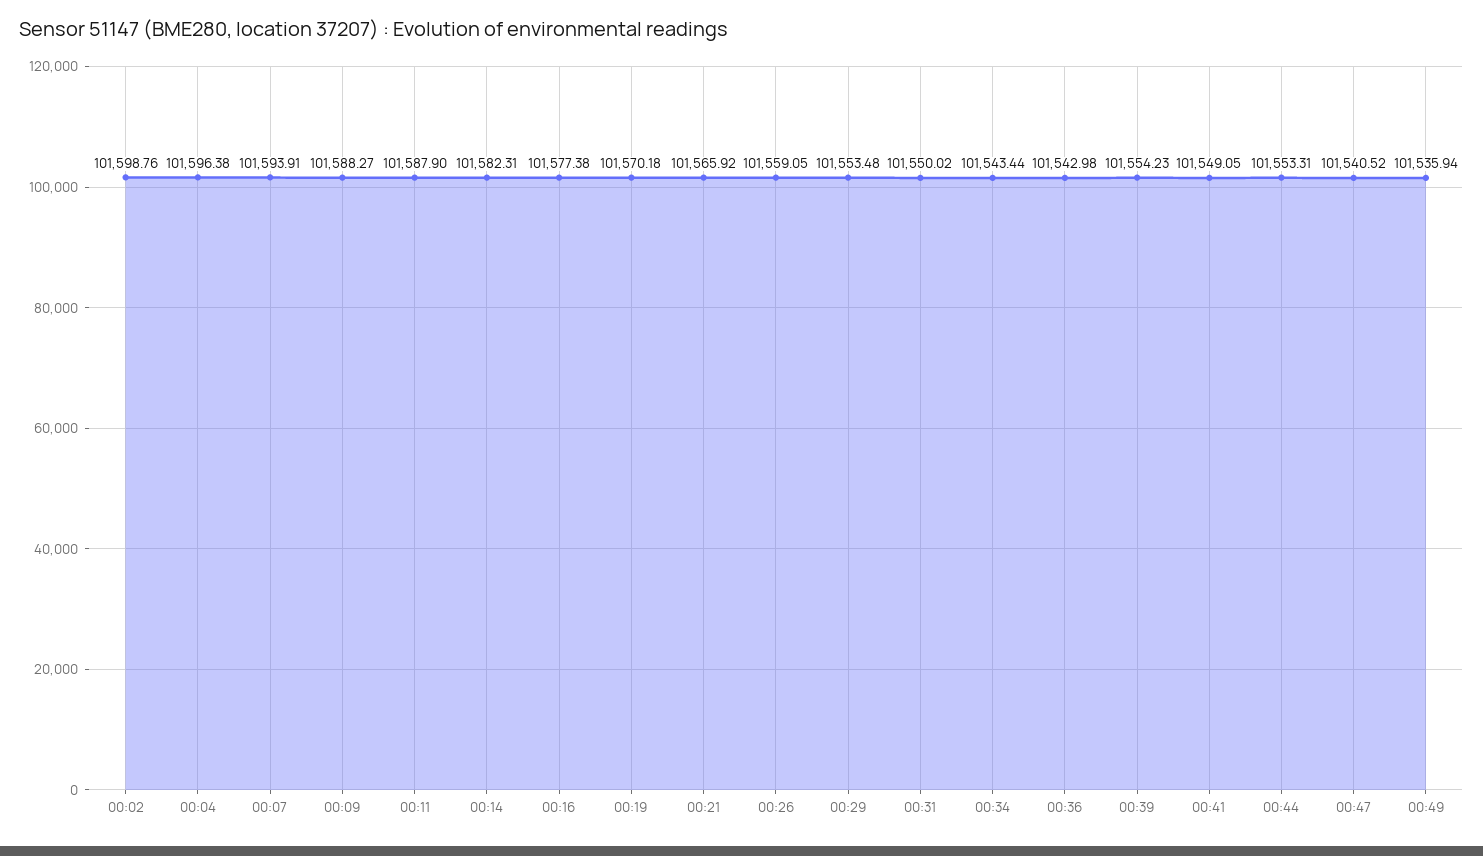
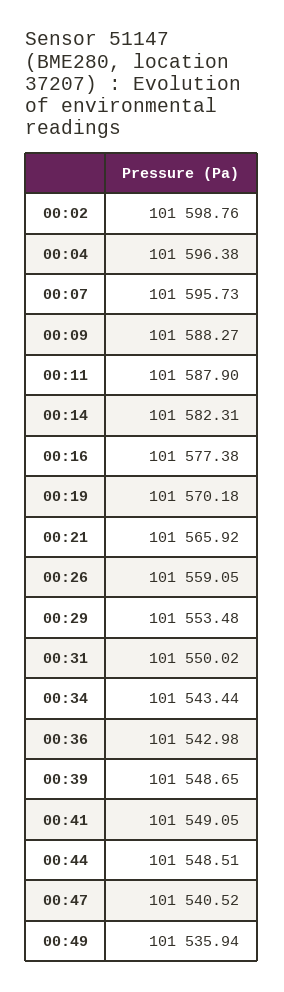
00:07: 101593.91 -> 101595.73
00:39: 101554.23 -> 101548.65
00:44: 101553.31 -> 101548.51

